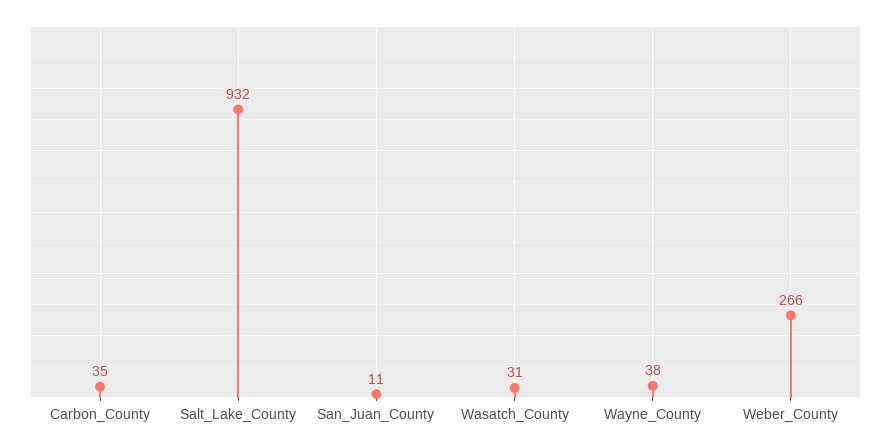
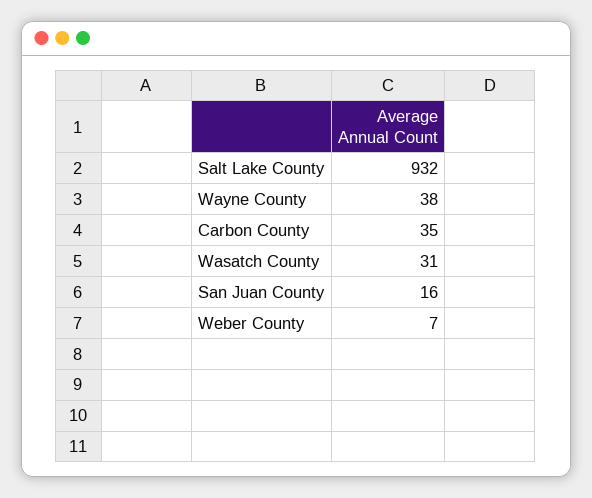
San_Juan_County: 11 -> 16
Weber_County: 266 -> 7

